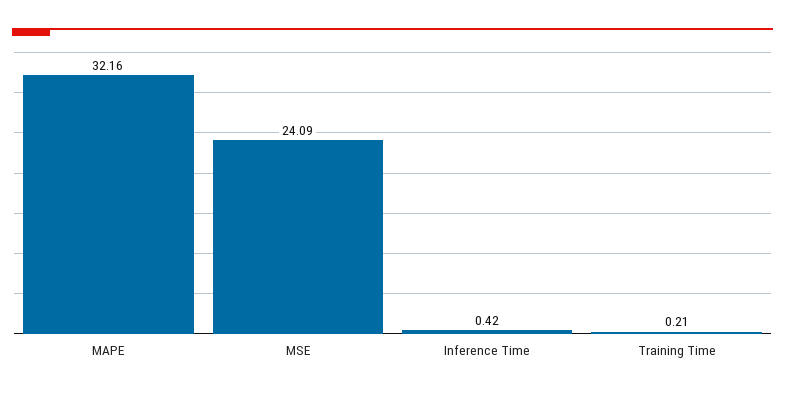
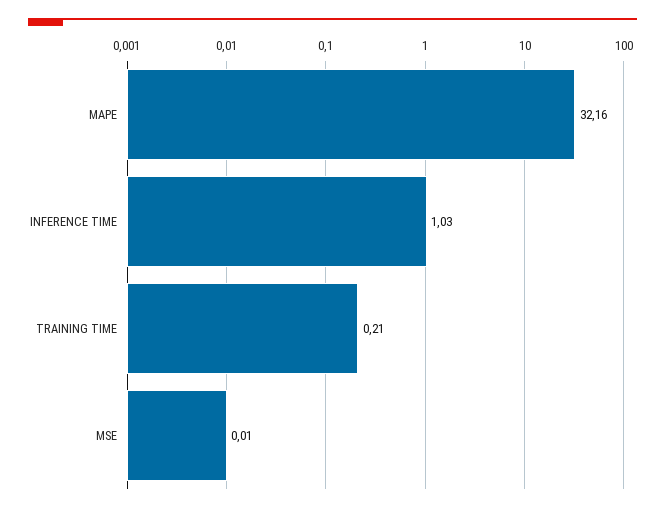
MSE: 24.09 -> 0.01
Inference Time: 0.42 -> 1.03

